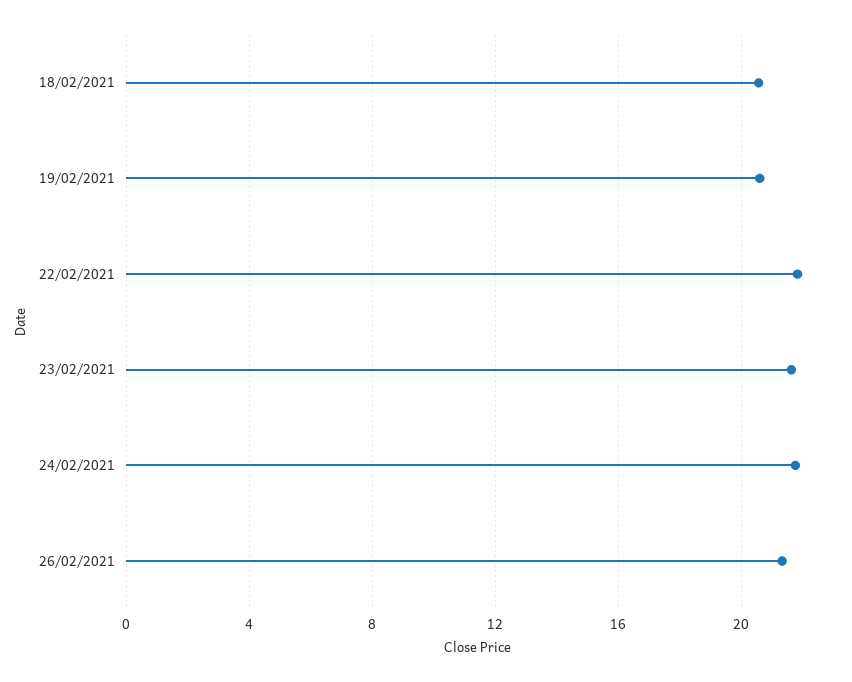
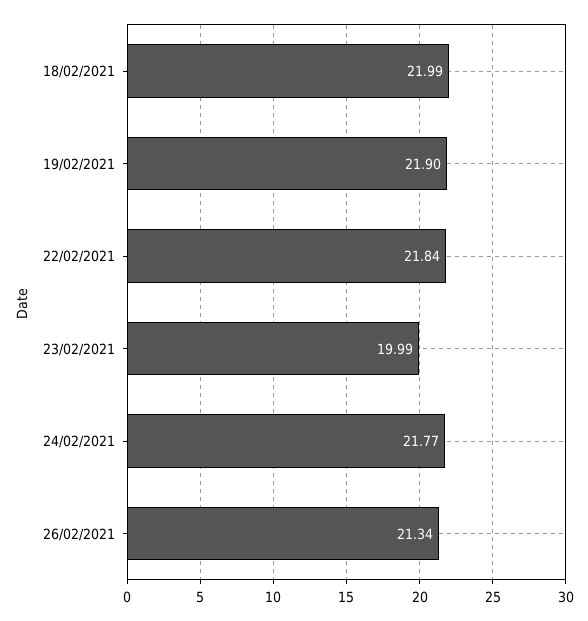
18/02/2021: 20.5 -> 21.99
19/02/2021: 20.5 -> 21.9
23/02/2021: 21.5 -> 19.99

